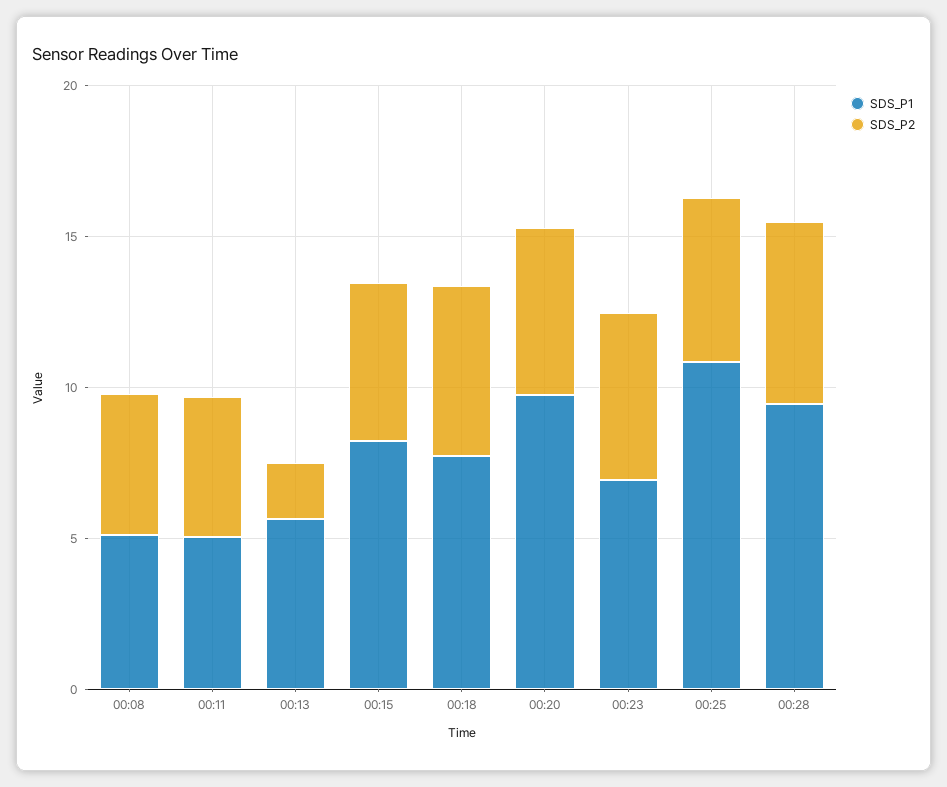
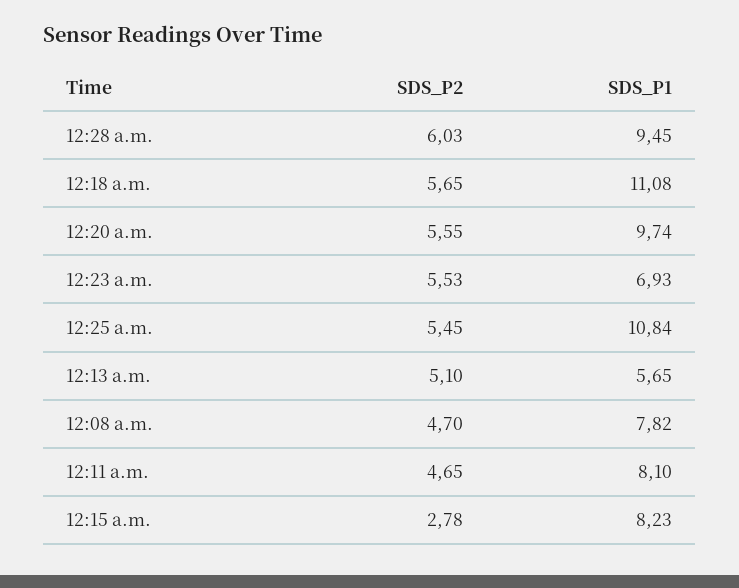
SDS_P1, 00:08: 5 -> 7.82
SDS_P1, 00:11: 5 -> 8.1
SDS_P2, 00:13: 2 -> 5.1
SDS_P2, 00:15: 5 -> 2.78
SDS_P1, 00:18: 8 -> 11.08

